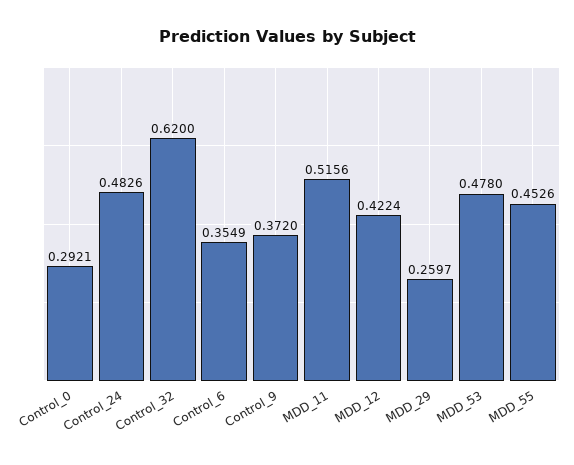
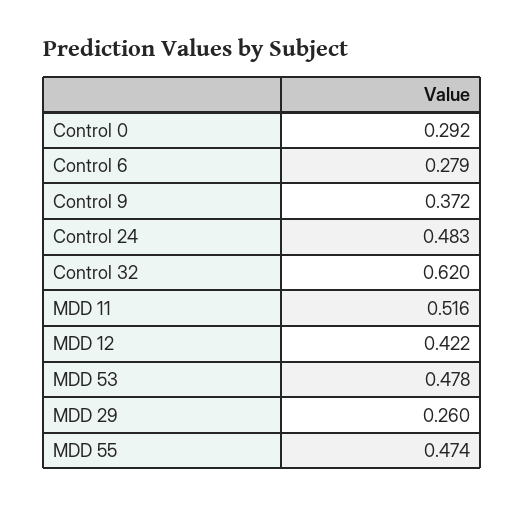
Control_6: 0.3549 -> 0.279
MDD_55: 0.4526 -> 0.474

